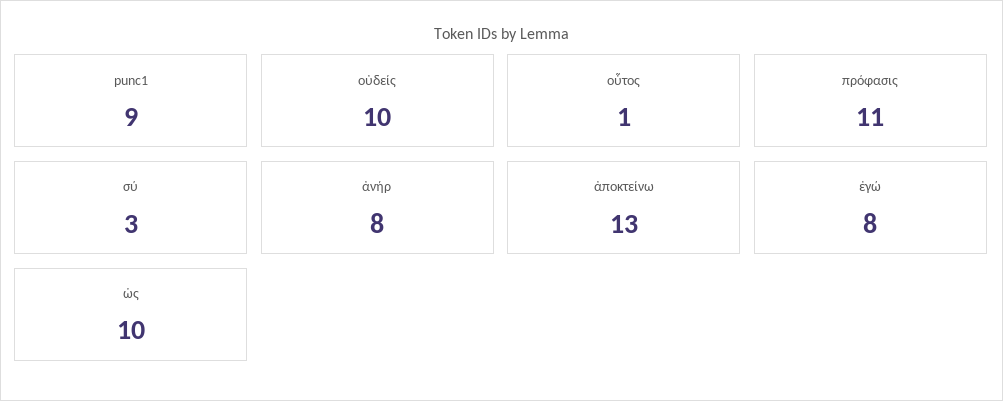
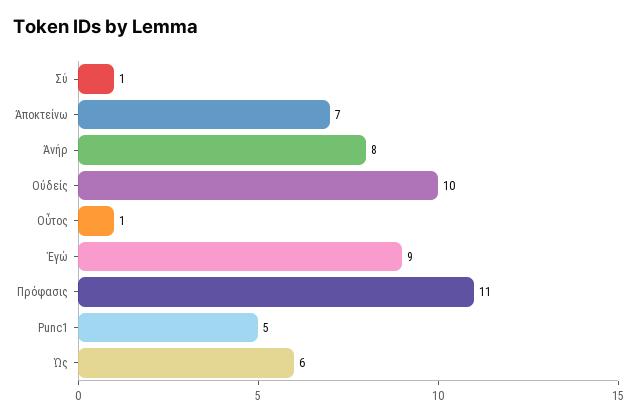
punc1: 9 -> 5
σύ: 3 -> 1
ἀποκτείνω: 13 -> 7
ἐγώ: 8 -> 9
ὡς: 10 -> 6

